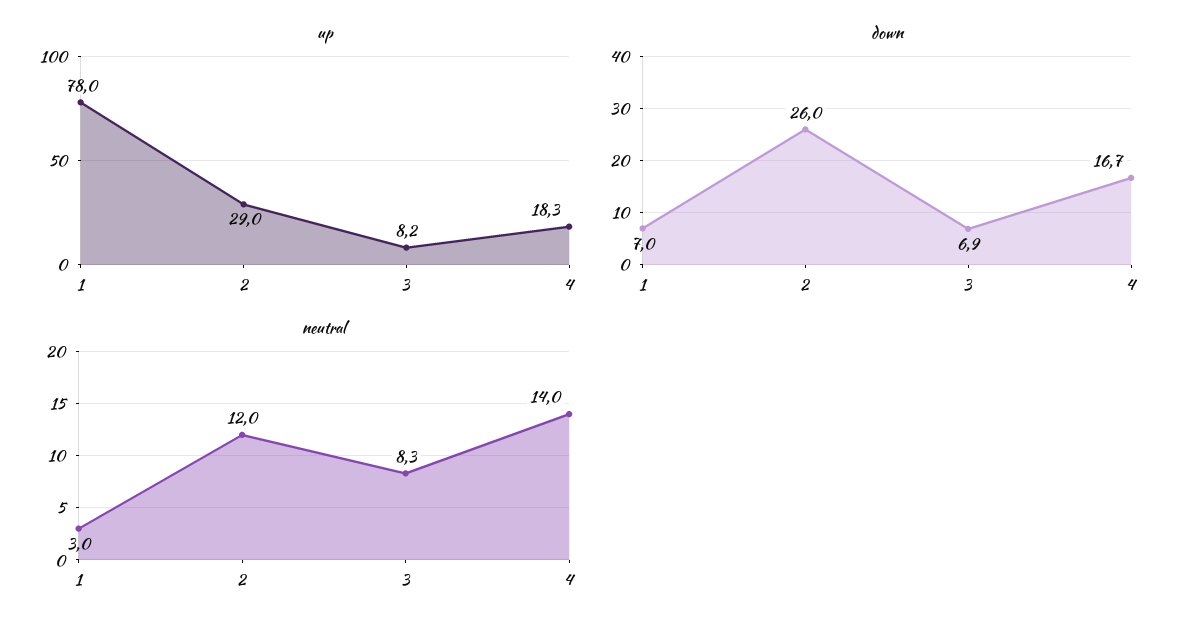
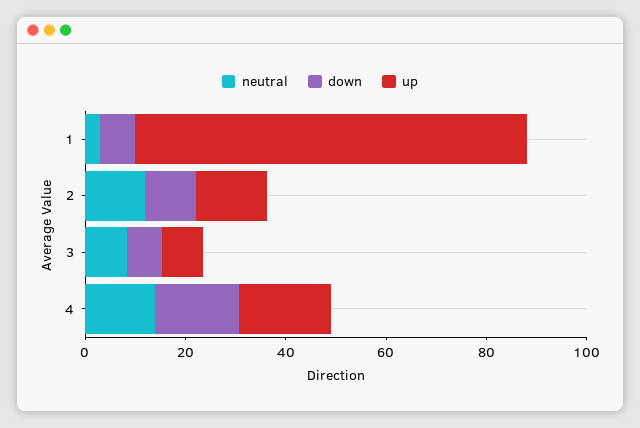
up, 2: 29 -> 15
down, 2: 26 -> 10

